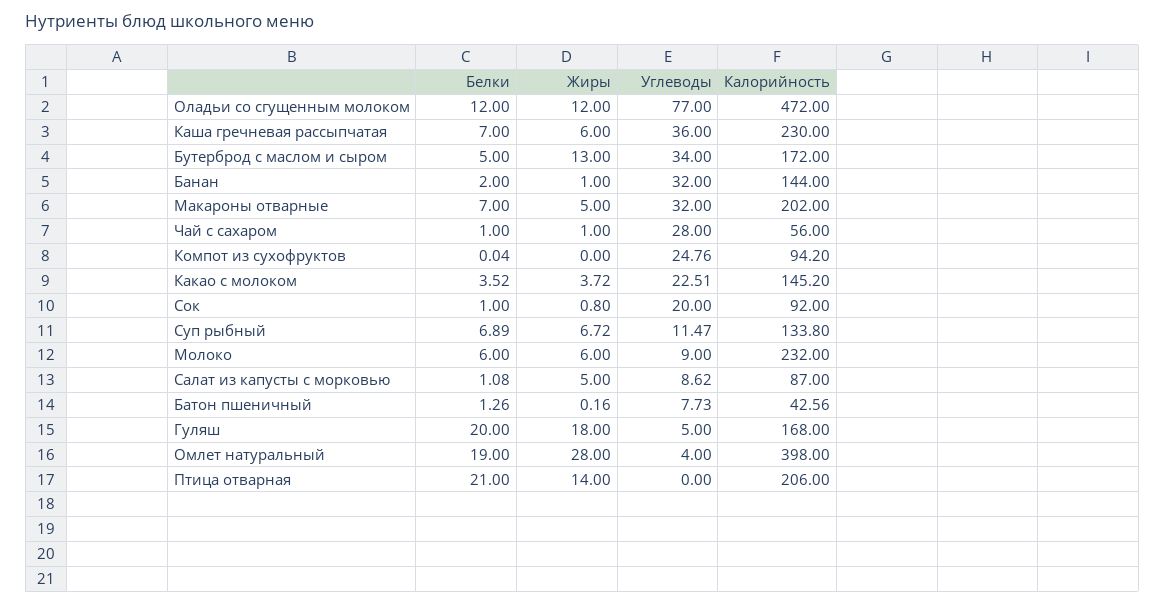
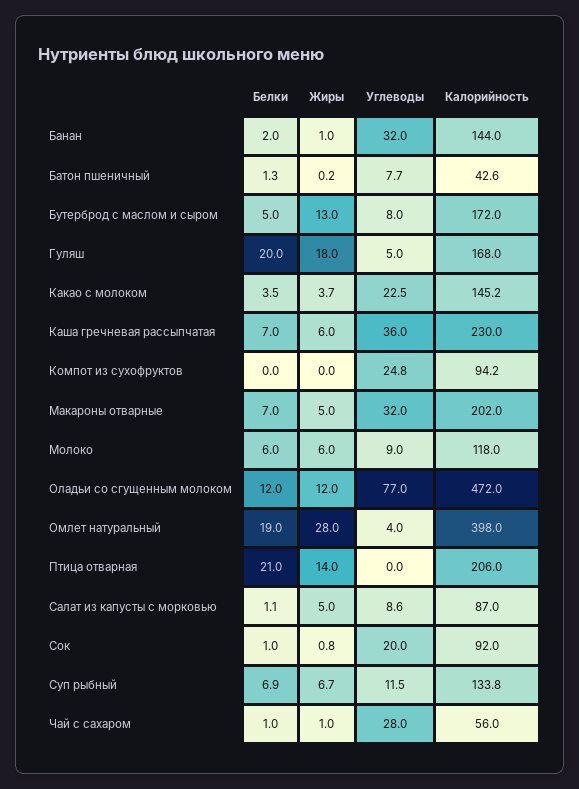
Углеводы, Бутерброд с маслом и сыром: 34 -> 8
Калорийность, Молоко: 232 -> 118

